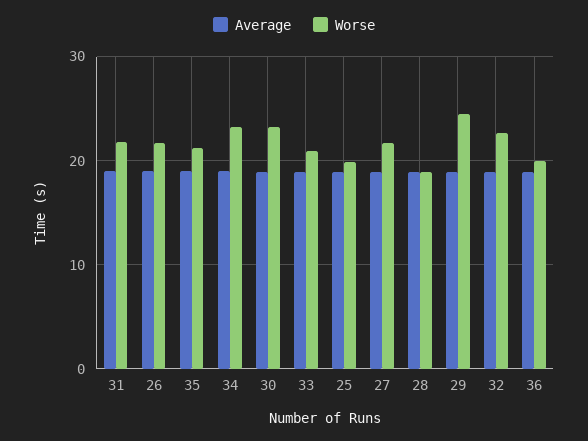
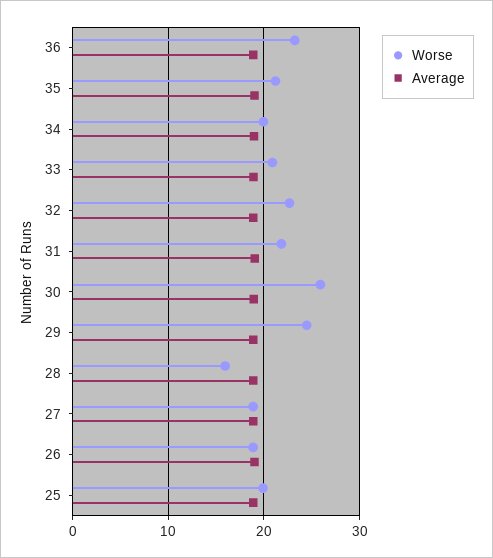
Worse, 26: 22 -> 19
Worse, 34: 23 -> 20
Worse, 30: 23 -> 26
Worse, 27: 22 -> 19
Worse, 28: 19 -> 16
Worse, 36: 20 -> 23

